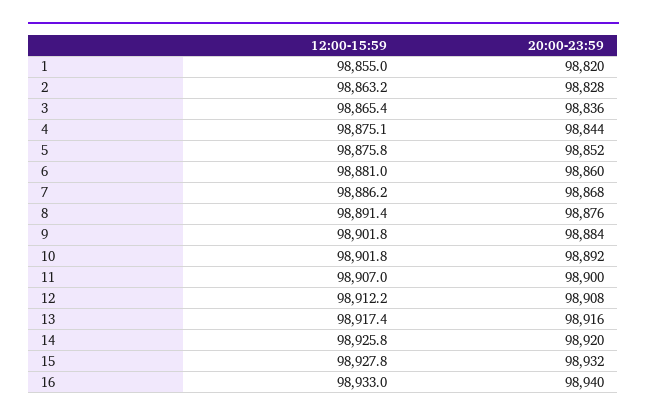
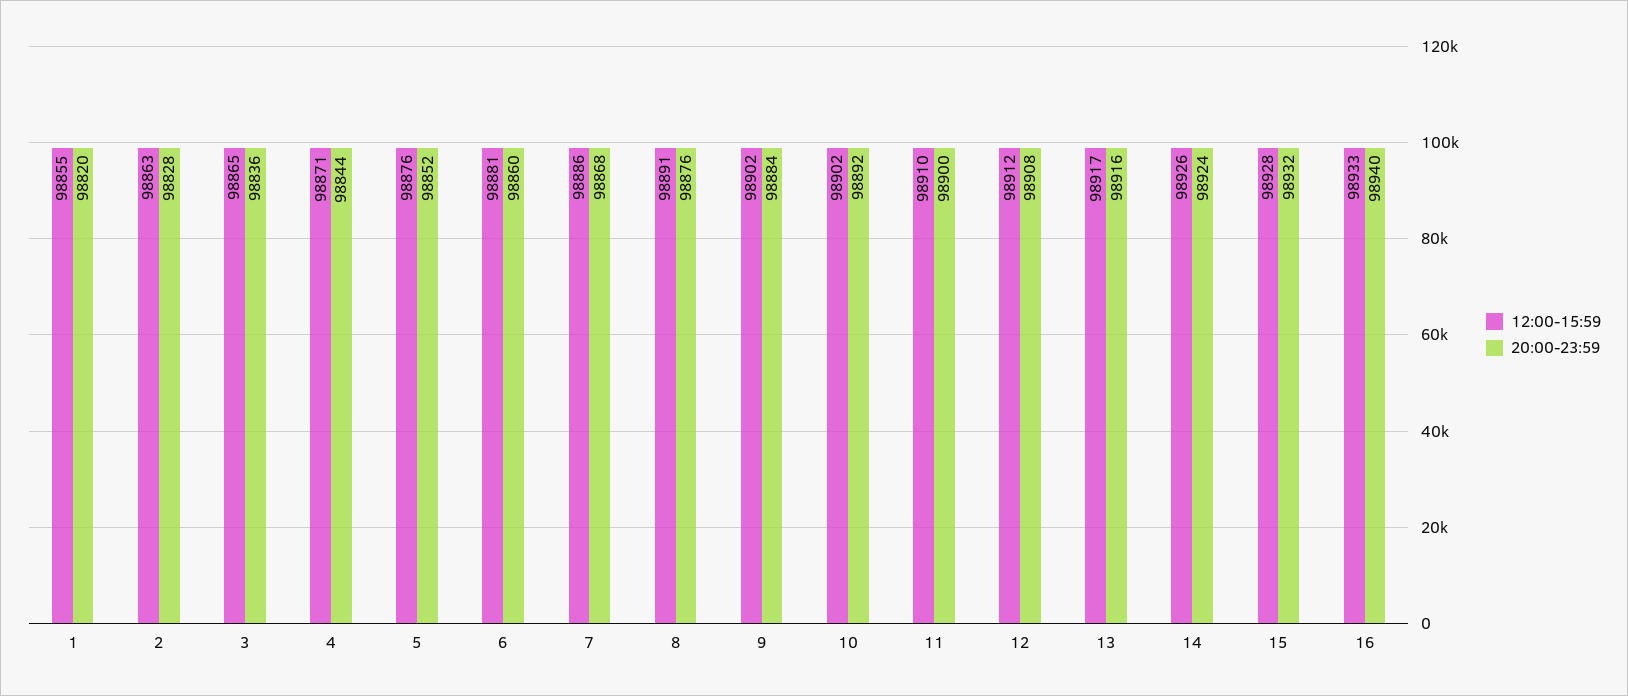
12:00-15:59, 4: 98875.1 -> 98871
12:00-15:59, 11: 98907 -> 98910
20:00-23:59, 14: 98920 -> 98924

